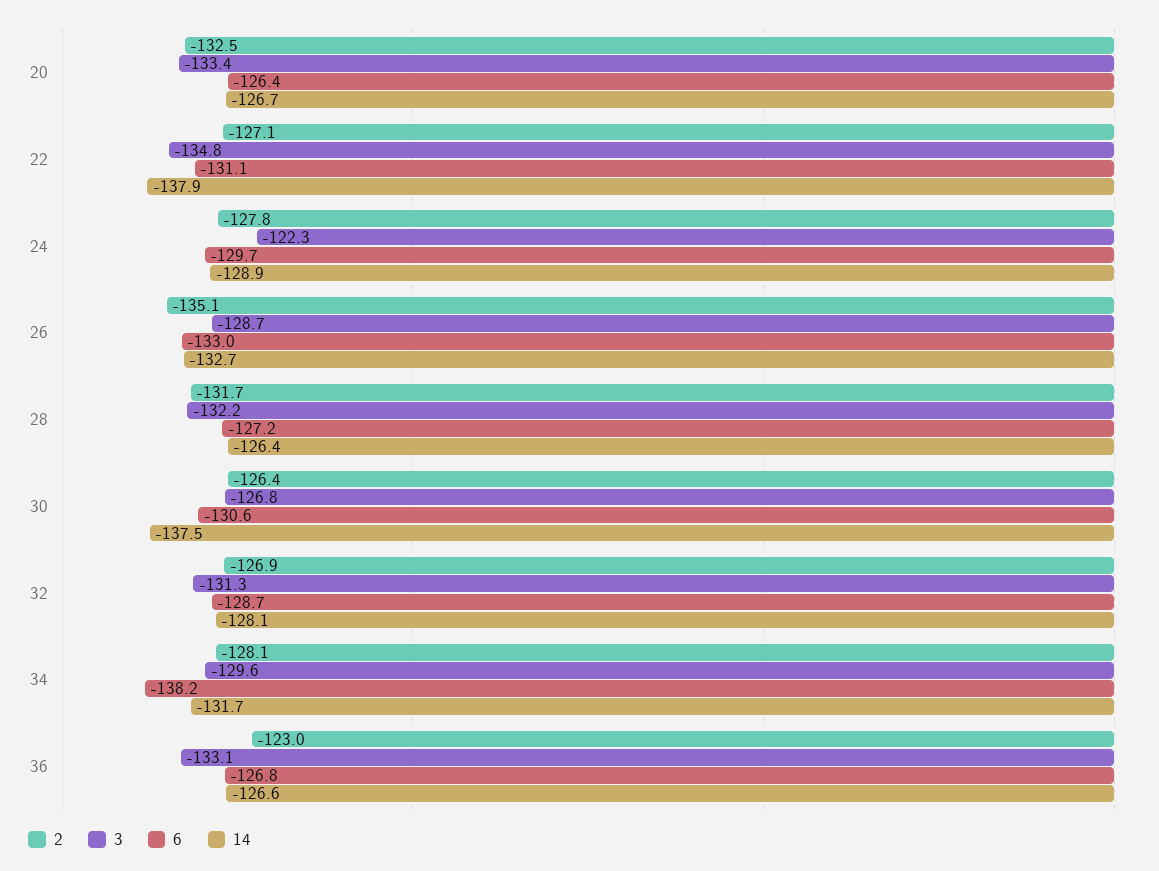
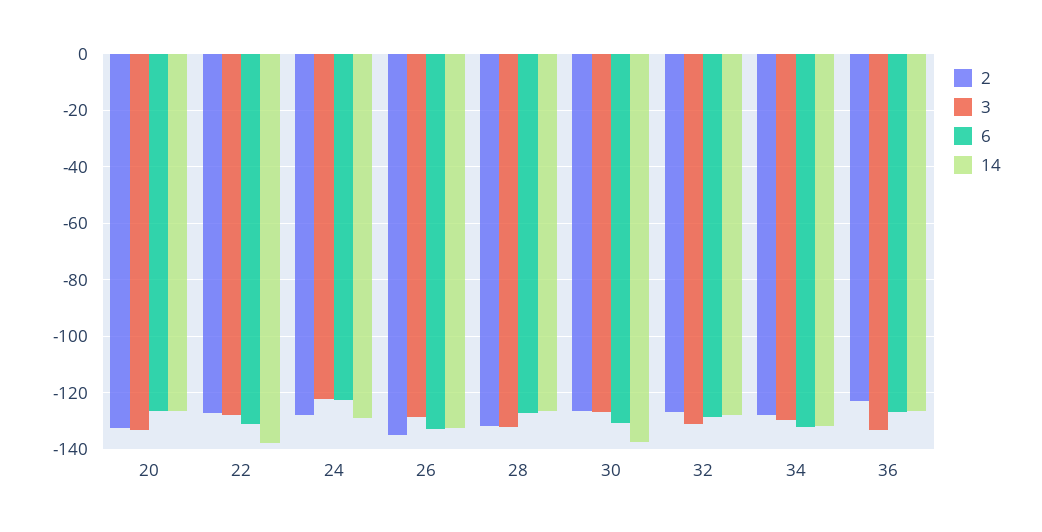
3, 22: -134.8 -> -127.5
6, 24: -129.7 -> -122.5
6, 34: -138.2 -> -132.5

